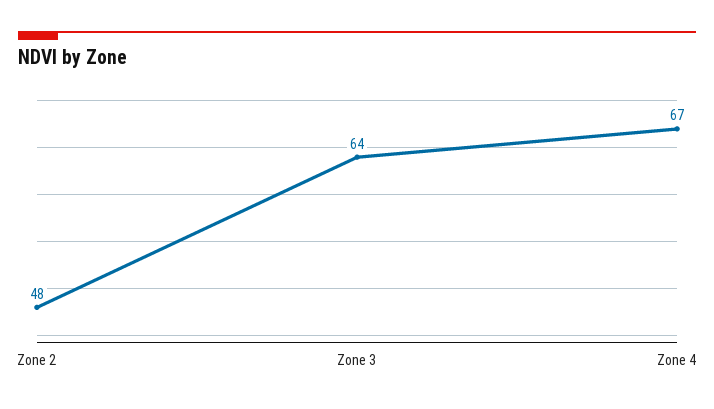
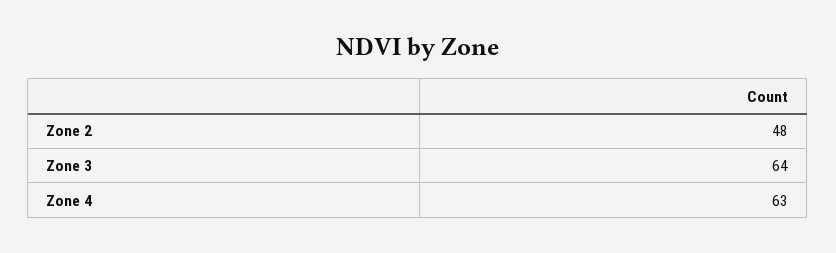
Zone 4: 67 -> 63

